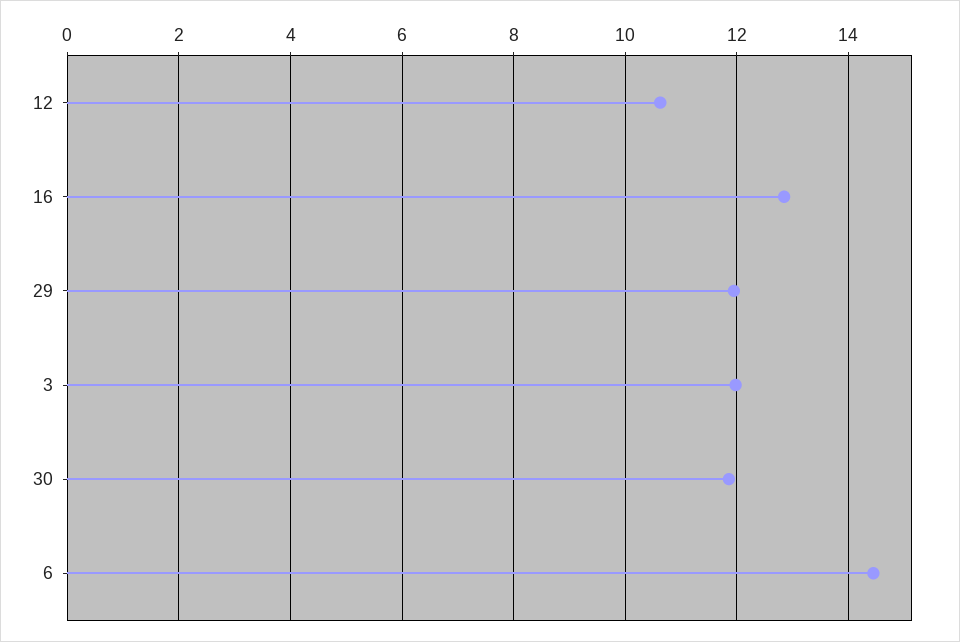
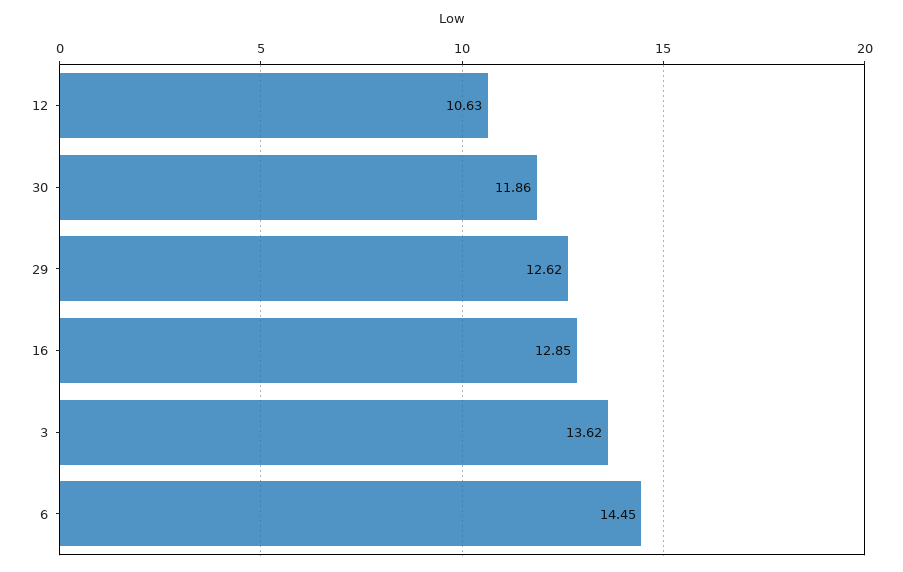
29: 12 -> 12.62
3: 12 -> 13.62

